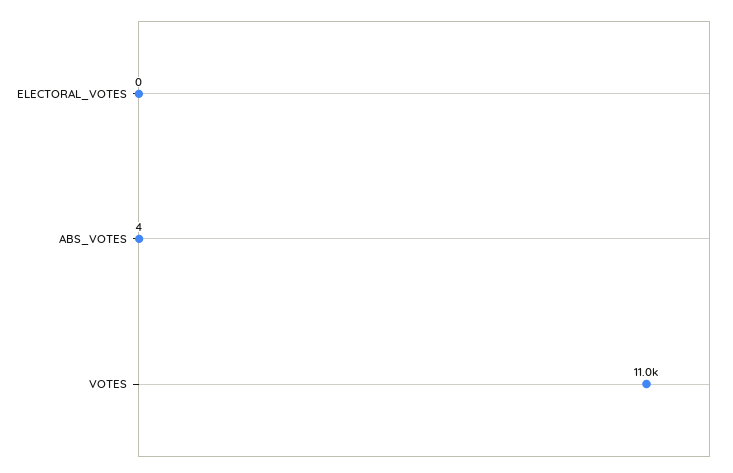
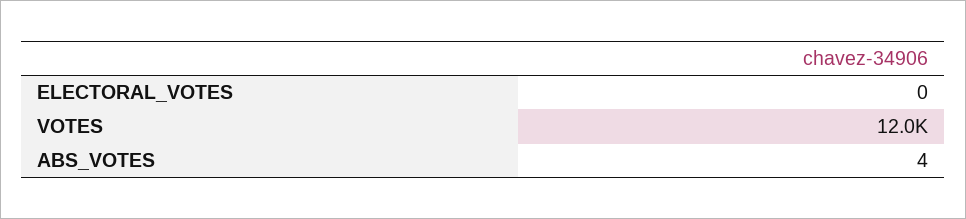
VOTES: 11000 -> 12000

